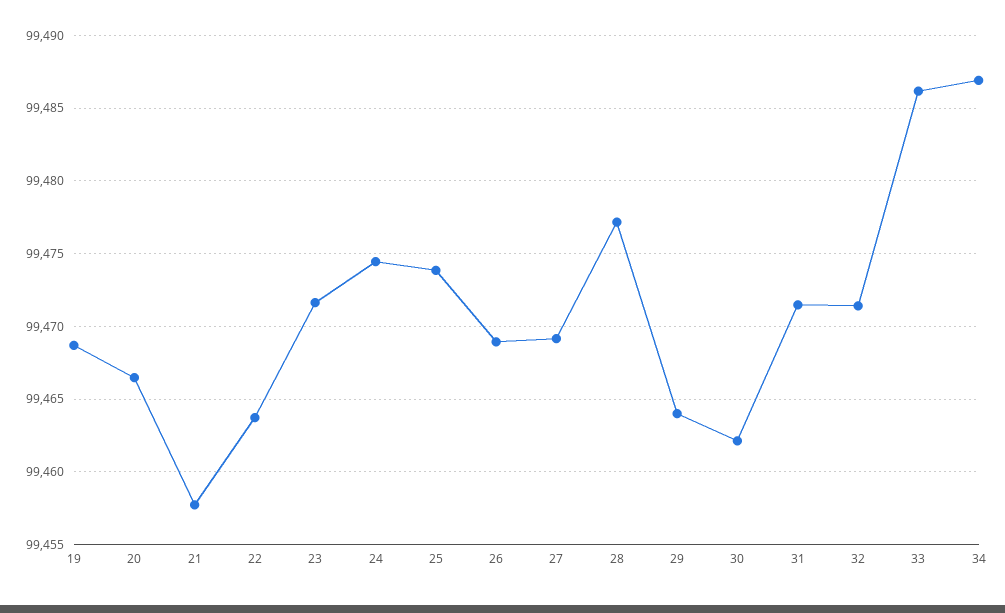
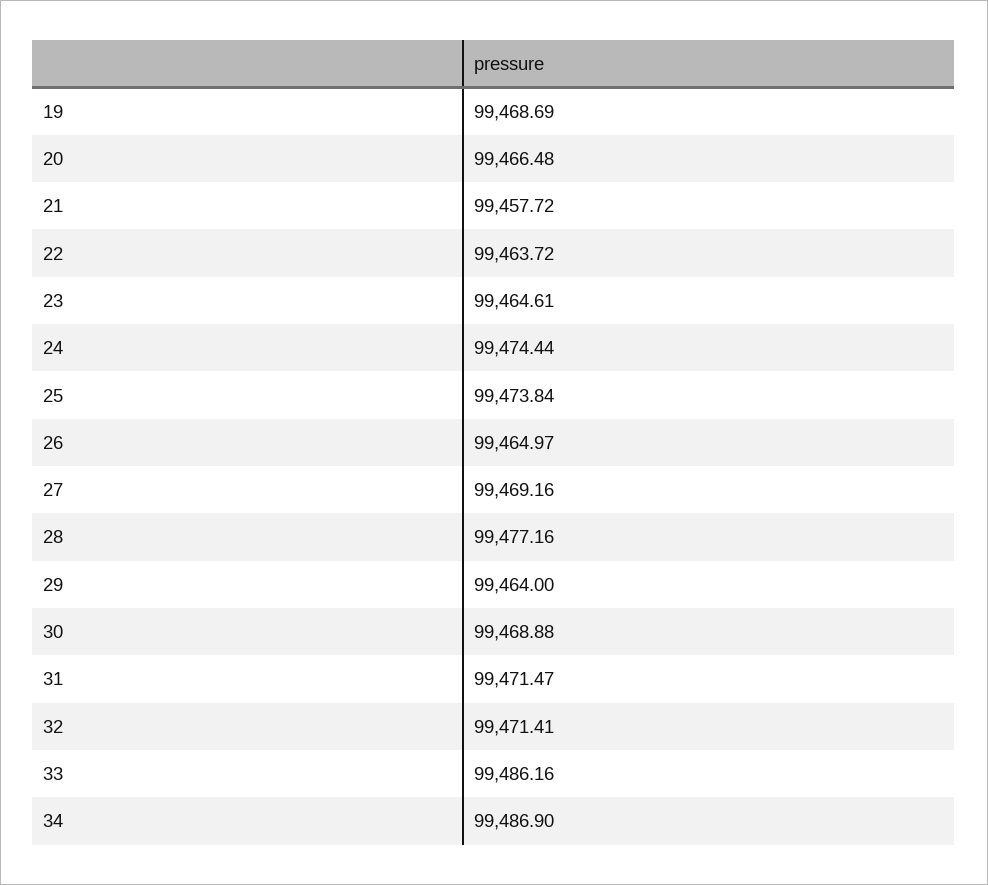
23: 99471.5 -> 99464.61
26: 99469 -> 99464.97
30: 99462 -> 99468.88

